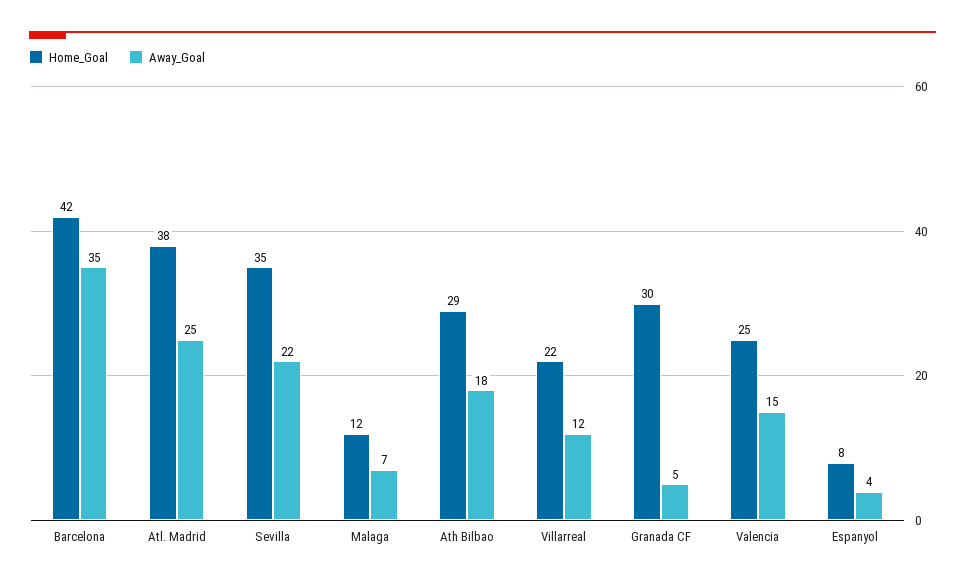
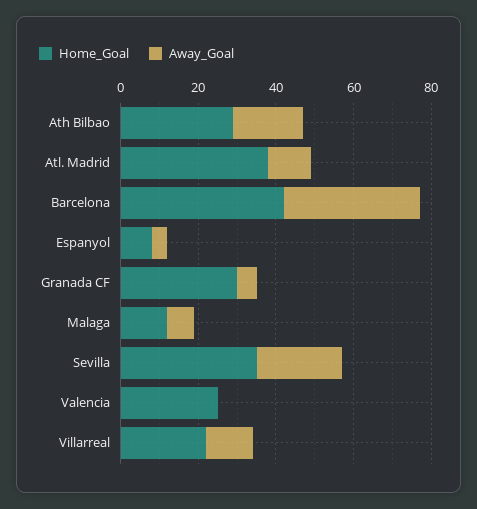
Away_Goal, Atl. Madrid: 25 -> 10
Away_Goal, Valencia: 15 -> 0

